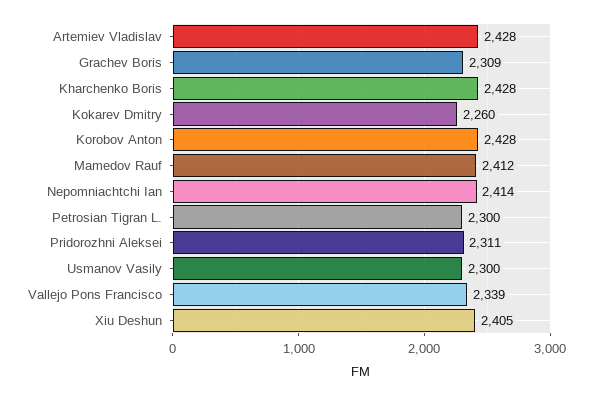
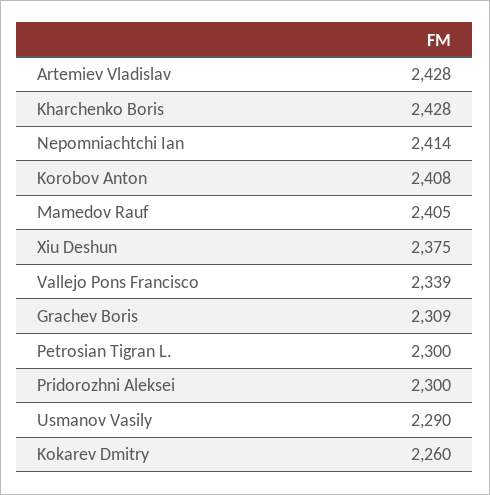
Korobov Anton: 2428 -> 2408
Mamedov Rauf: 2412 -> 2405
Pridorozhni Aleksei: 2311 -> 2300
Usmanov Vasily: 2300 -> 2290
Xiu Deshun: 2405 -> 2375

